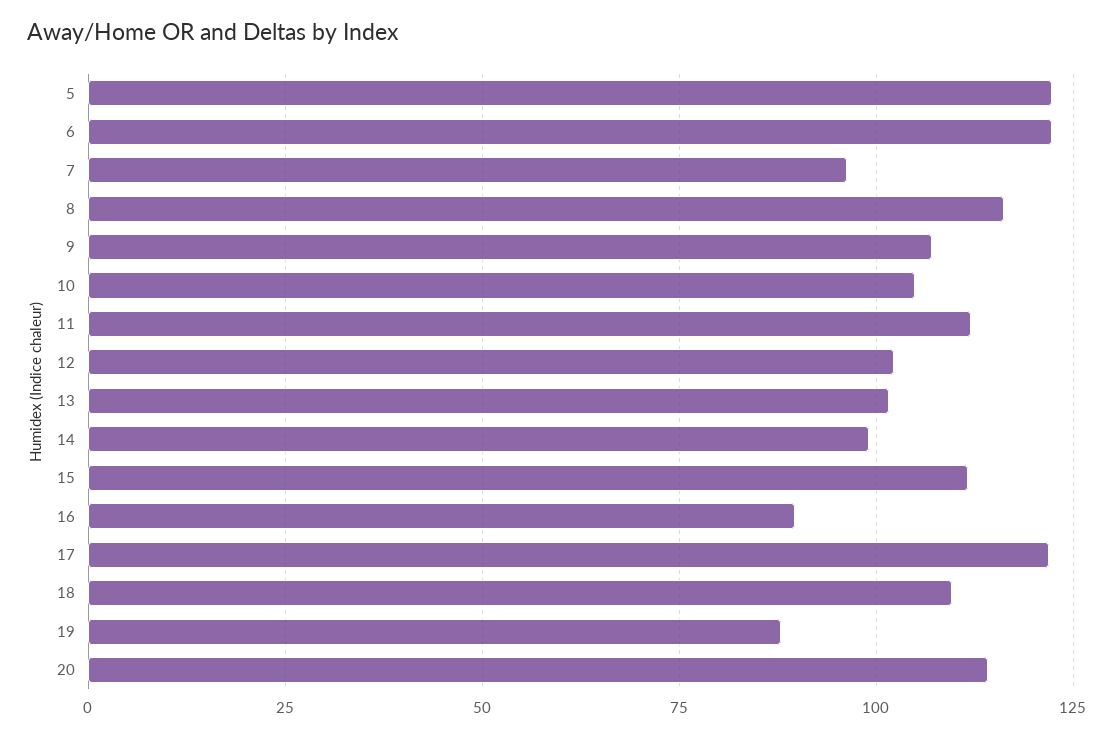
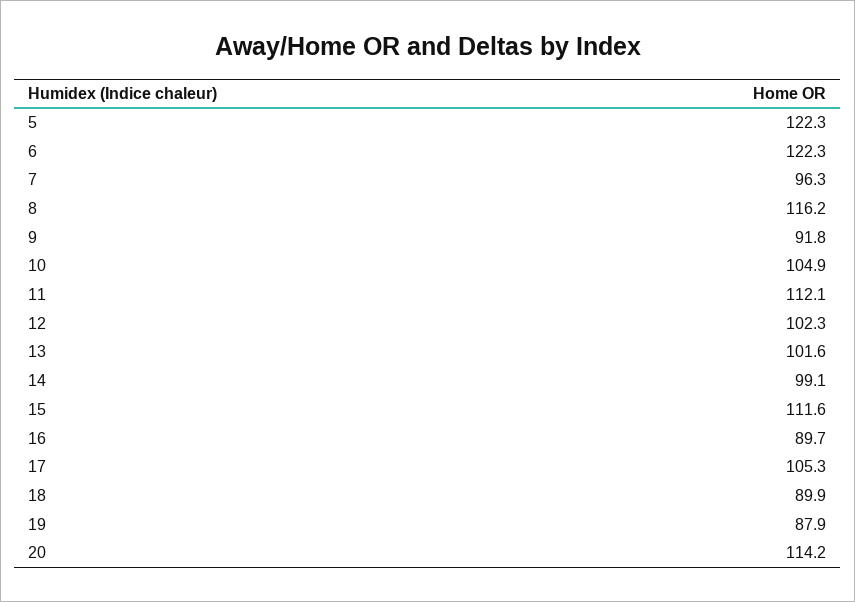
9: 107.5 -> 91.8
17: 122.5 -> 105.3
18: 110 -> 89.9

